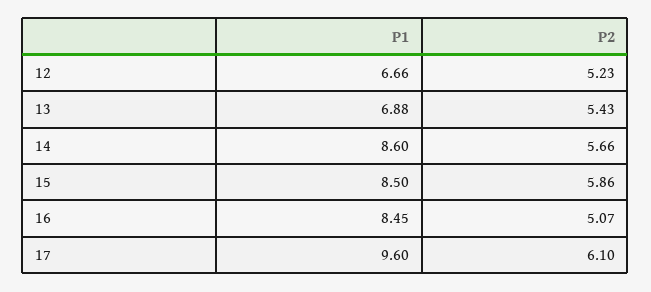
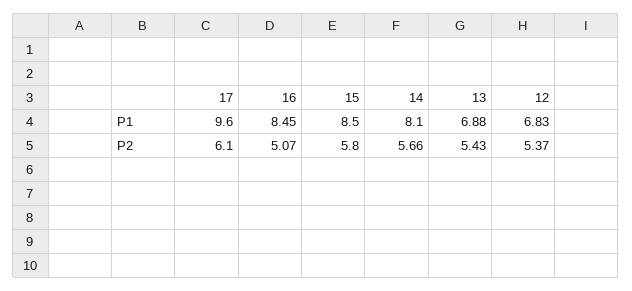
P1, 12: 6.66 -> 6.83
P2, 12: 5.23 -> 5.37
P1, 14: 8.6 -> 8.1
P2, 15: 5.86 -> 5.8

